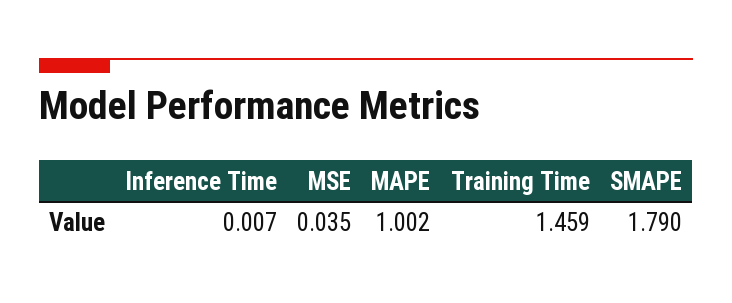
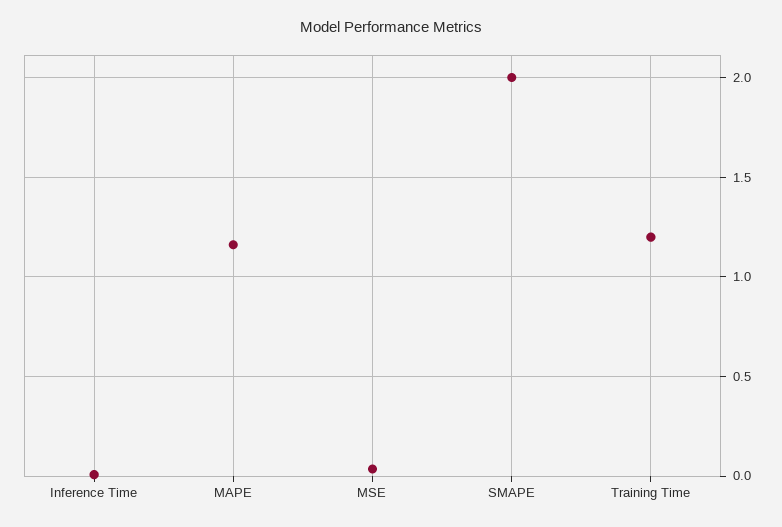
MAPE: 1.002 -> 1.15
Training Time: 1.459 -> 1.2
SMAPE: 1.79 -> 2

